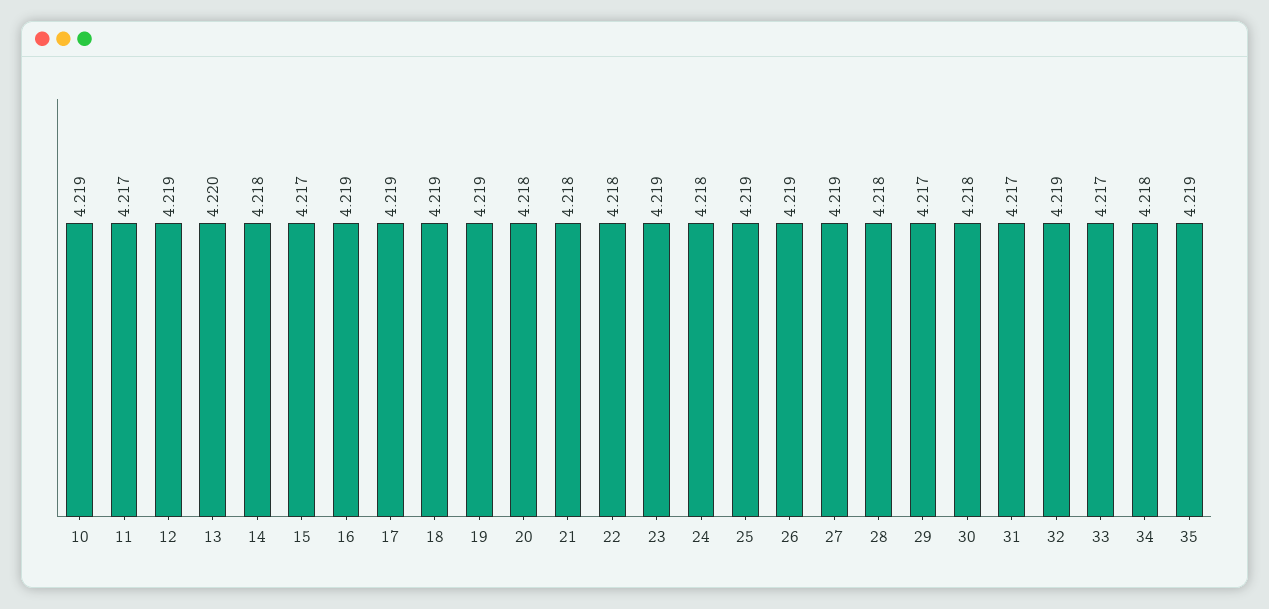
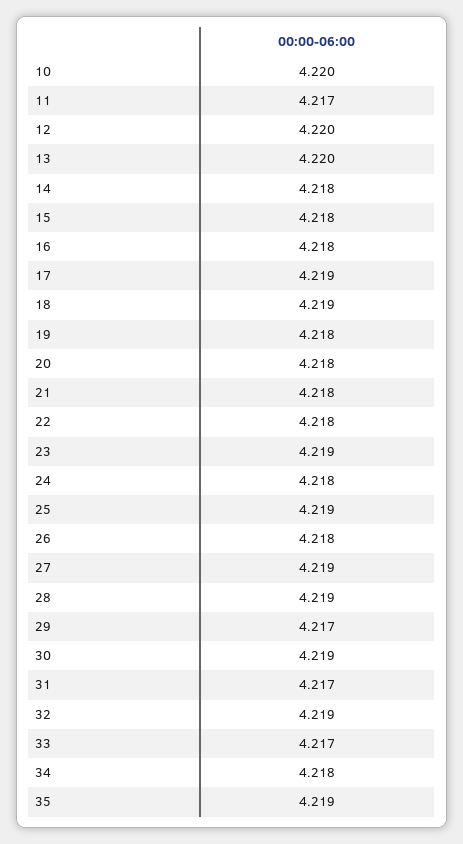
10: 4.219 -> 4.22
12: 4.219 -> 4.22
15: 4.217 -> 4.218
16: 4.219 -> 4.218
19: 4.219 -> 4.218
26: 4.219 -> 4.218
28: 4.218 -> 4.219
30: 4.218 -> 4.219

